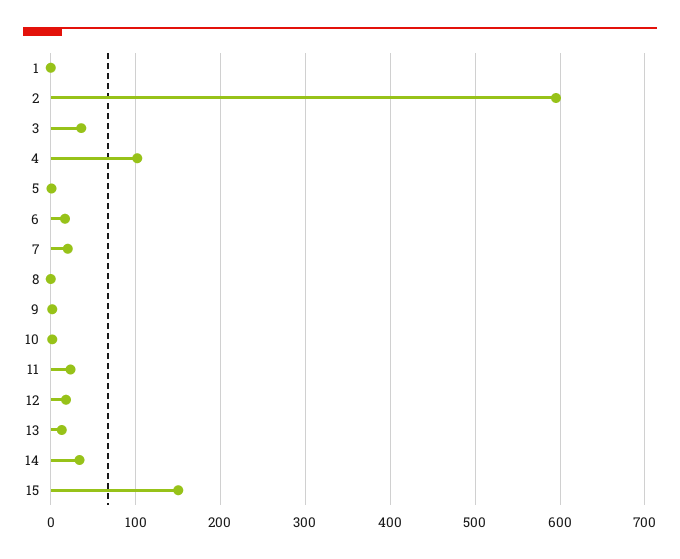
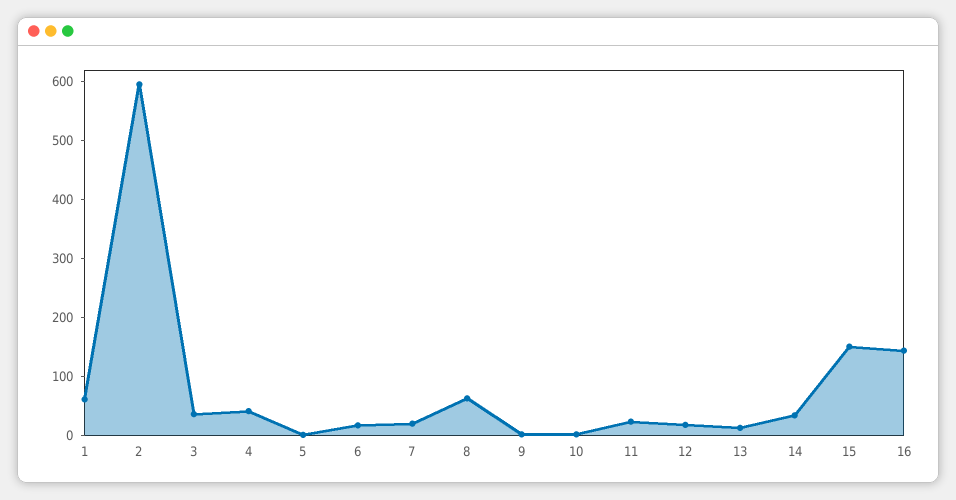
1: 0 -> 60
4: 100 -> 40
8: 0 -> 60
16: none -> 140

